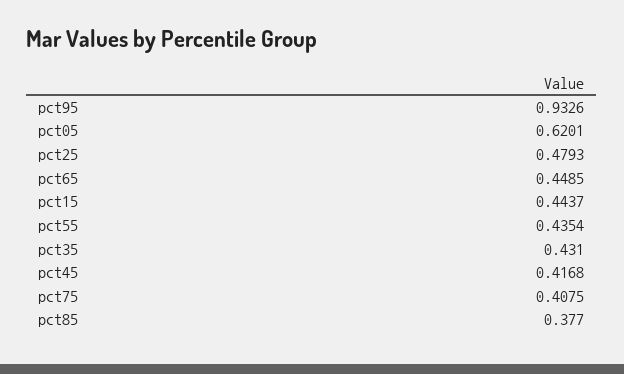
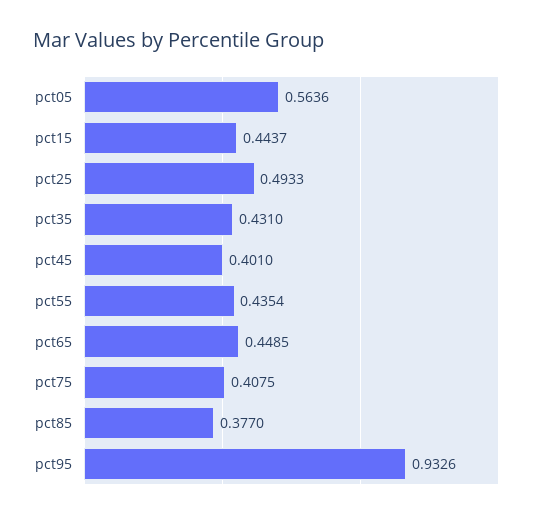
pct05: 0.6201 -> 0.5636
pct25: 0.4793 -> 0.4933
pct45: 0.4168 -> 0.401

